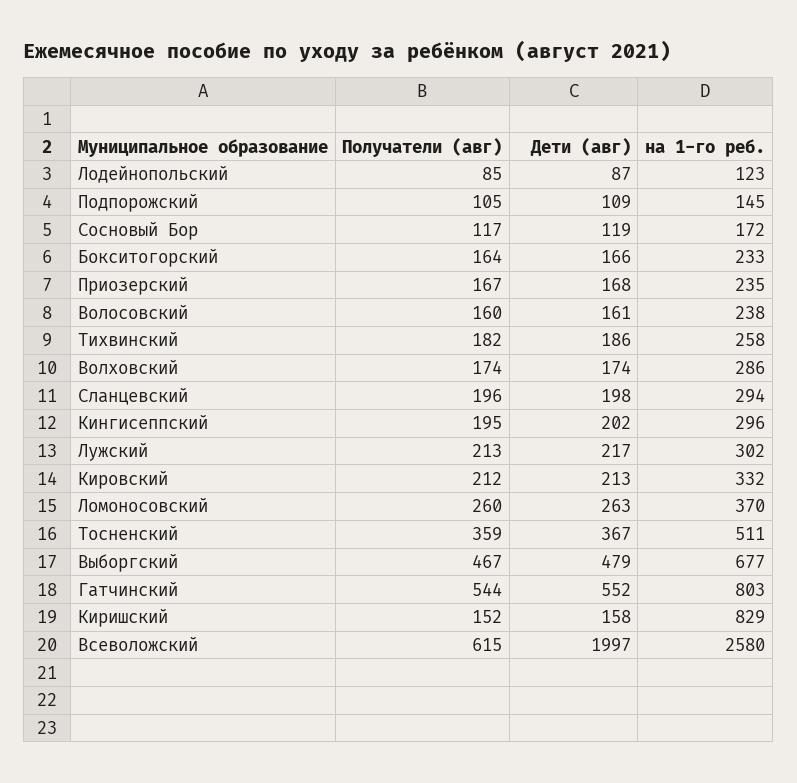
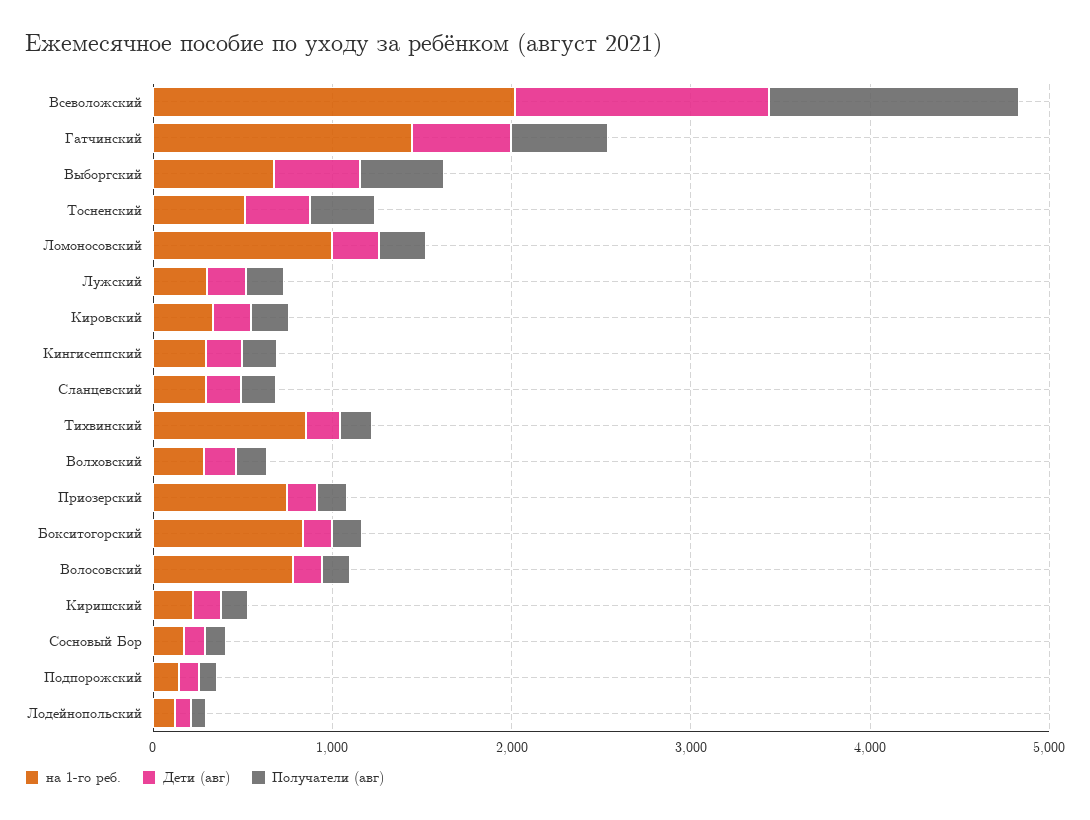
на 1-го реб., Бокситогорский: 233 -> 800
на 1-го реб., Приозерский: 235 -> 800
на 1-го реб., Волосовский: 238 -> 800
на 1-го реб., Тихвинский: 258 -> 800
на 1-го реб., Ломоносовский: 370 -> 1000
на 1-го реб., Гатчинский: 803 -> 1400
на 1-го реб., Киришский: 829 -> 200
Получатели (авг), Всеволожский: 615 -> 1400
Дети (авг), Всеволожский: 1997 -> 1400
на 1-го реб., Всеволожский: 2580 -> 2000

